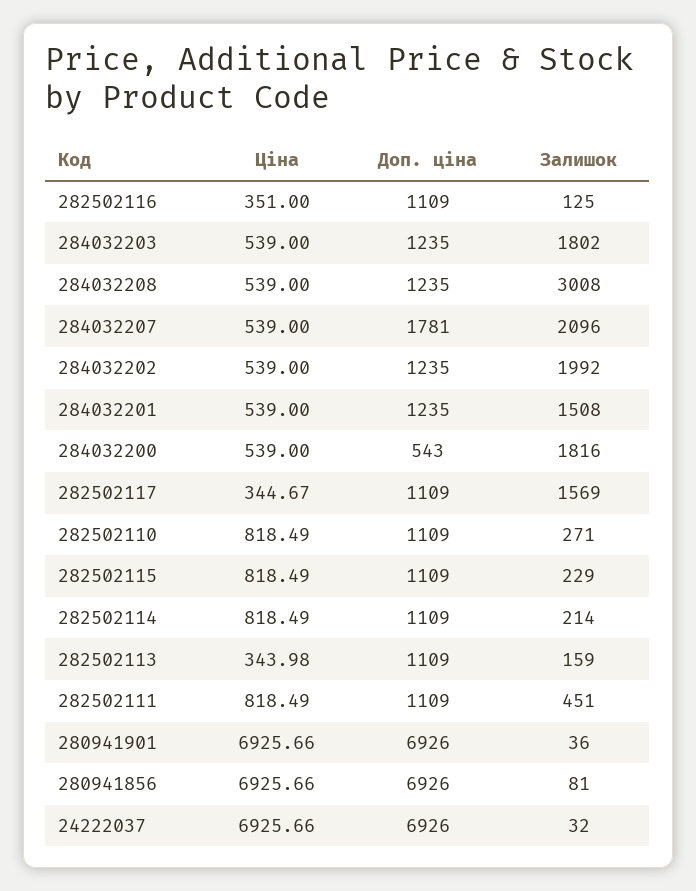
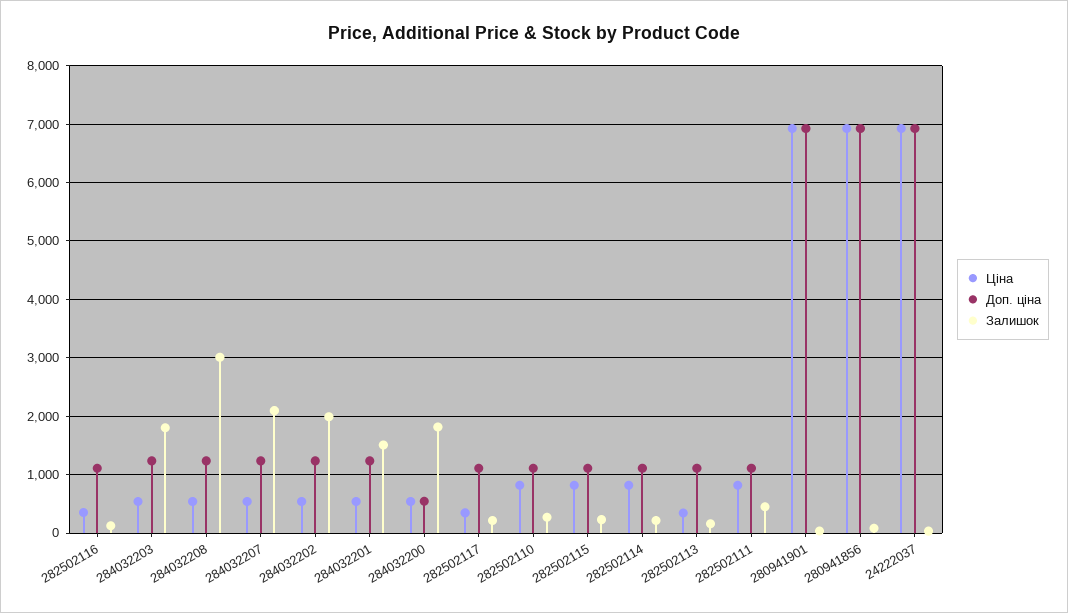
Доп. ціна, 284032207: 1781 -> 1200
Залишок, 282502117: 1569 -> 200

